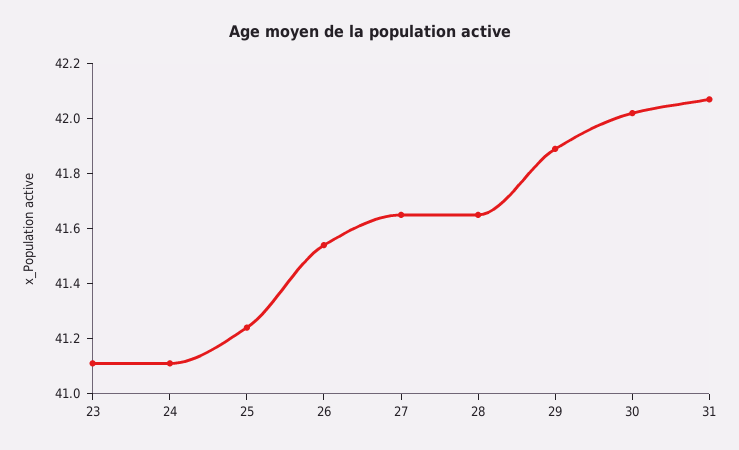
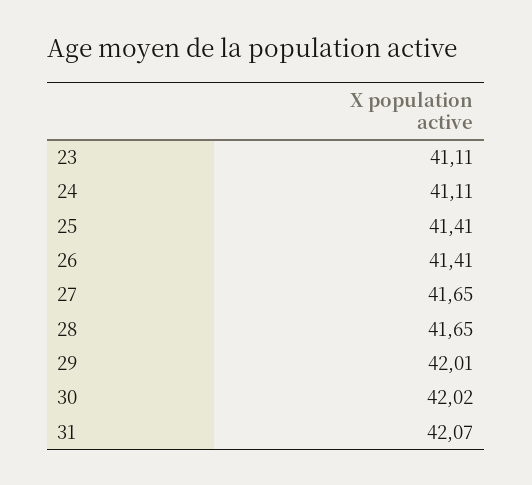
25: 41.25 -> 41.41
26: 41.55 -> 41.41
29: 41.9 -> 42.01

